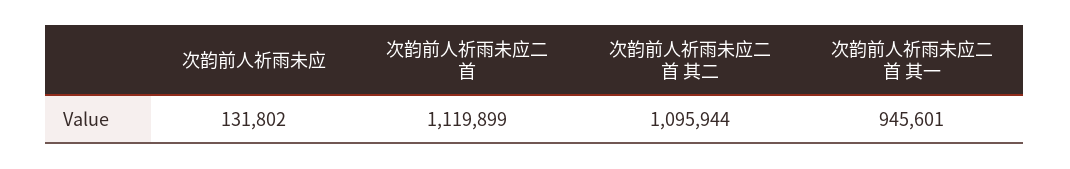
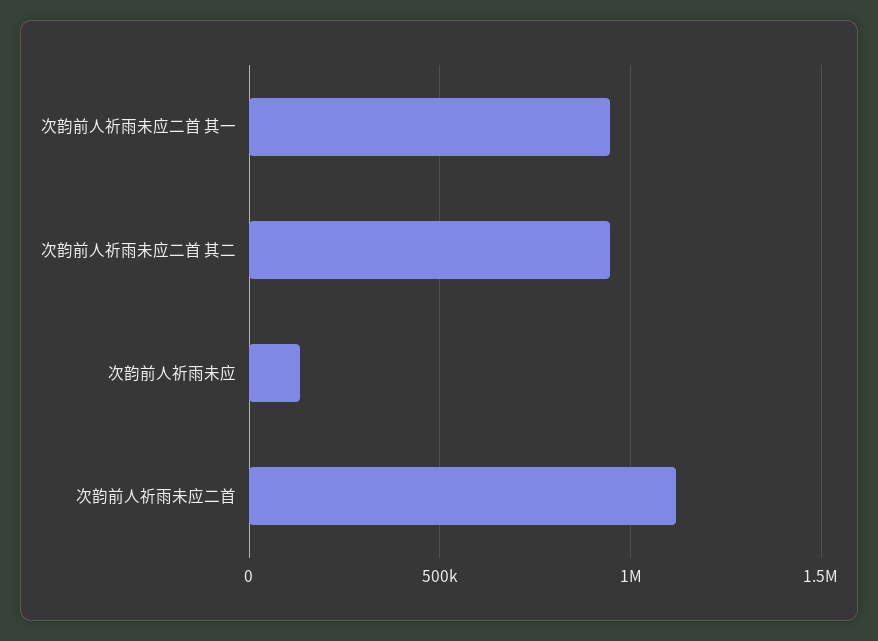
次韵前人祈雨未应二首 其二: 1095944 -> 950000

